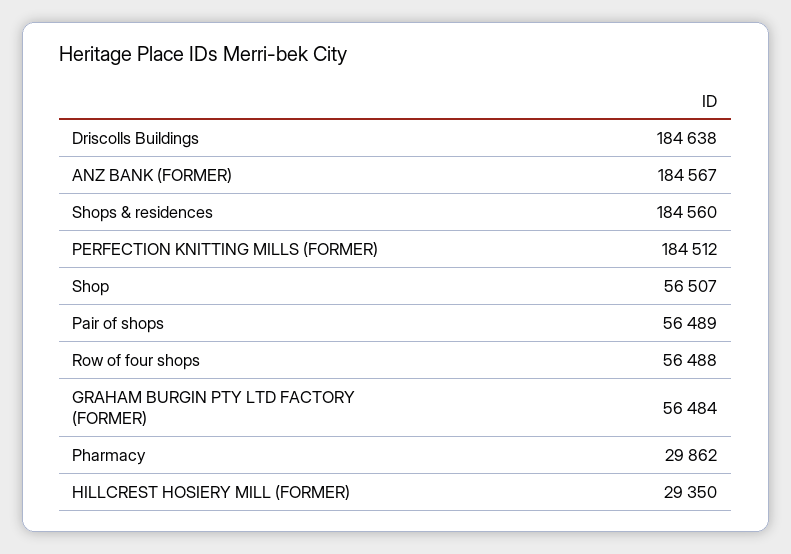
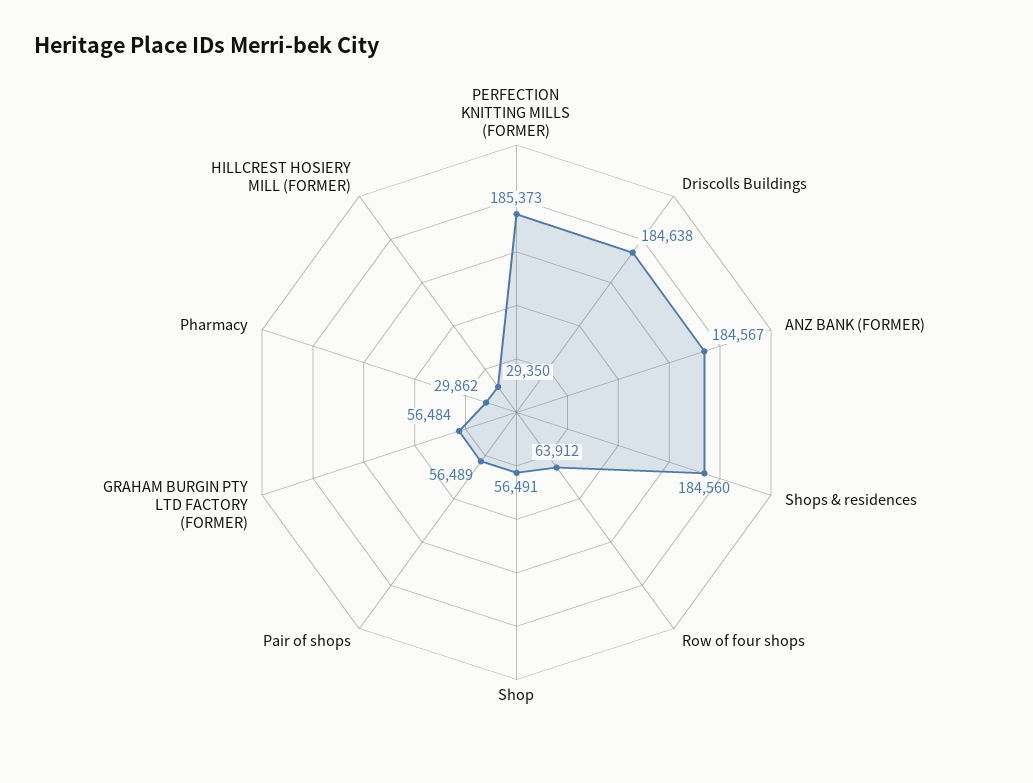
PERFECTION KNITTING MILLS (FORMER): 184512 -> 185373
Shop: 56507 -> 56491
Row of four shops: 56488 -> 63912

